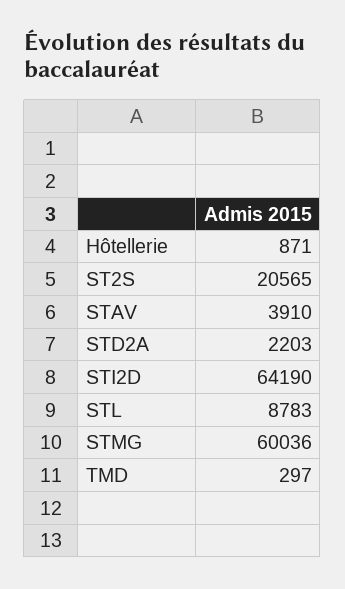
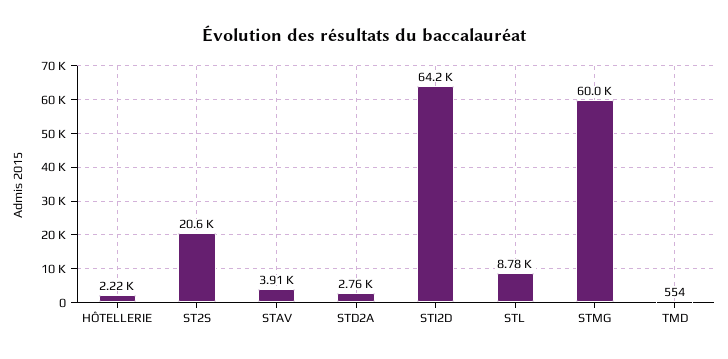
Hôtellerie: 871 -> 2220
STD2A: 2203 -> 2760
TMD: 297 -> 554

